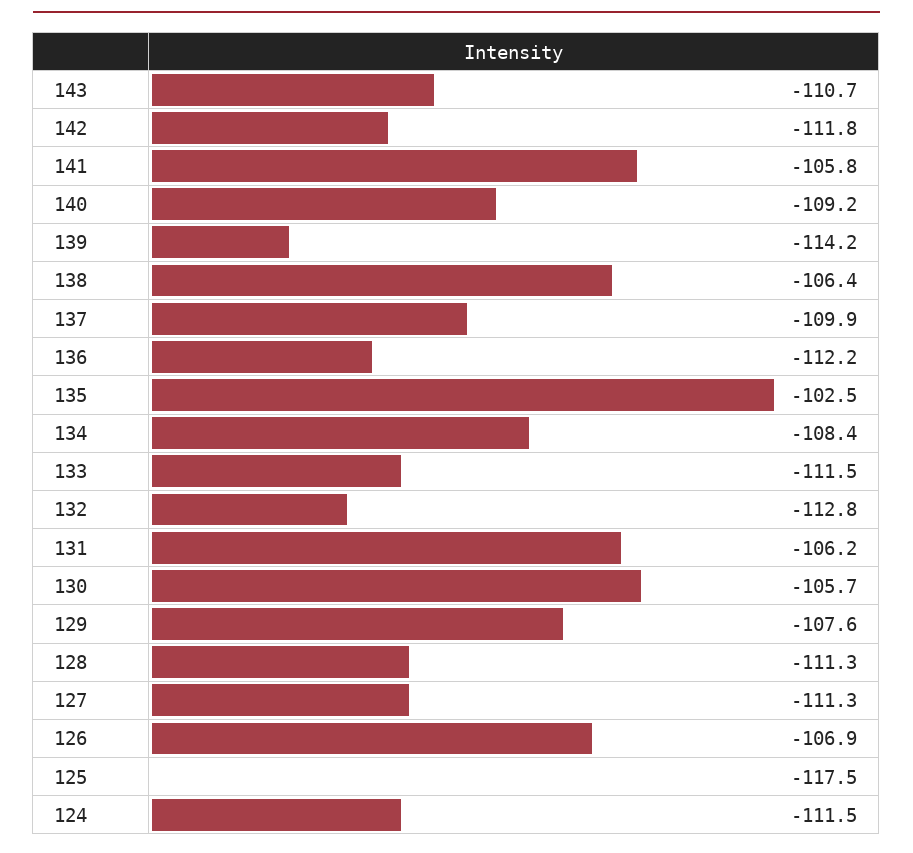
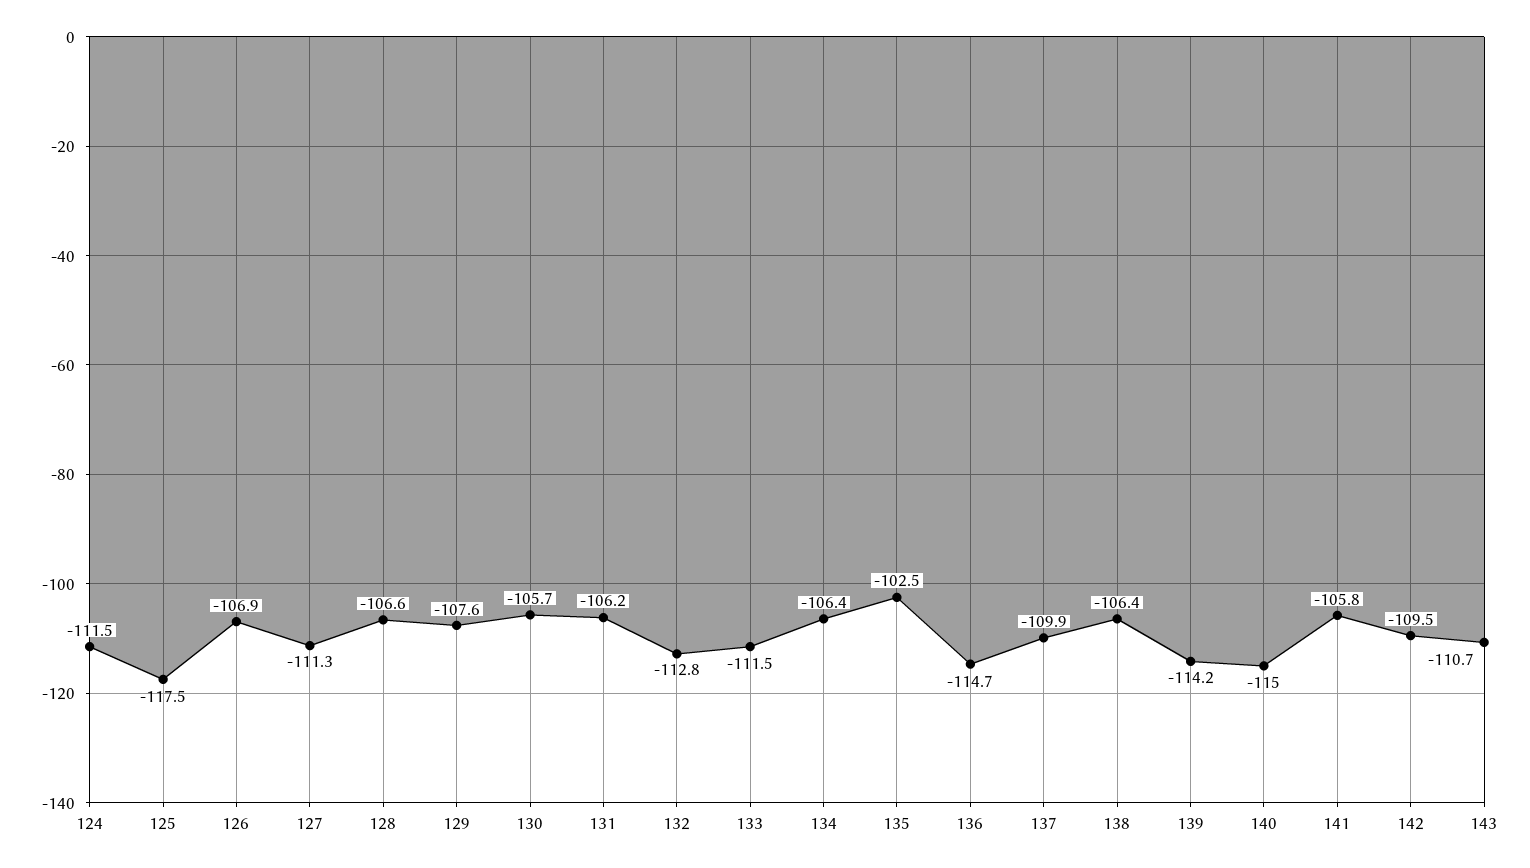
142: -111.8 -> -109.5
140: -109.2 -> -115
136: -112.2 -> -114.7
134: -108.4 -> -106.4
128: -111.3 -> -106.6

